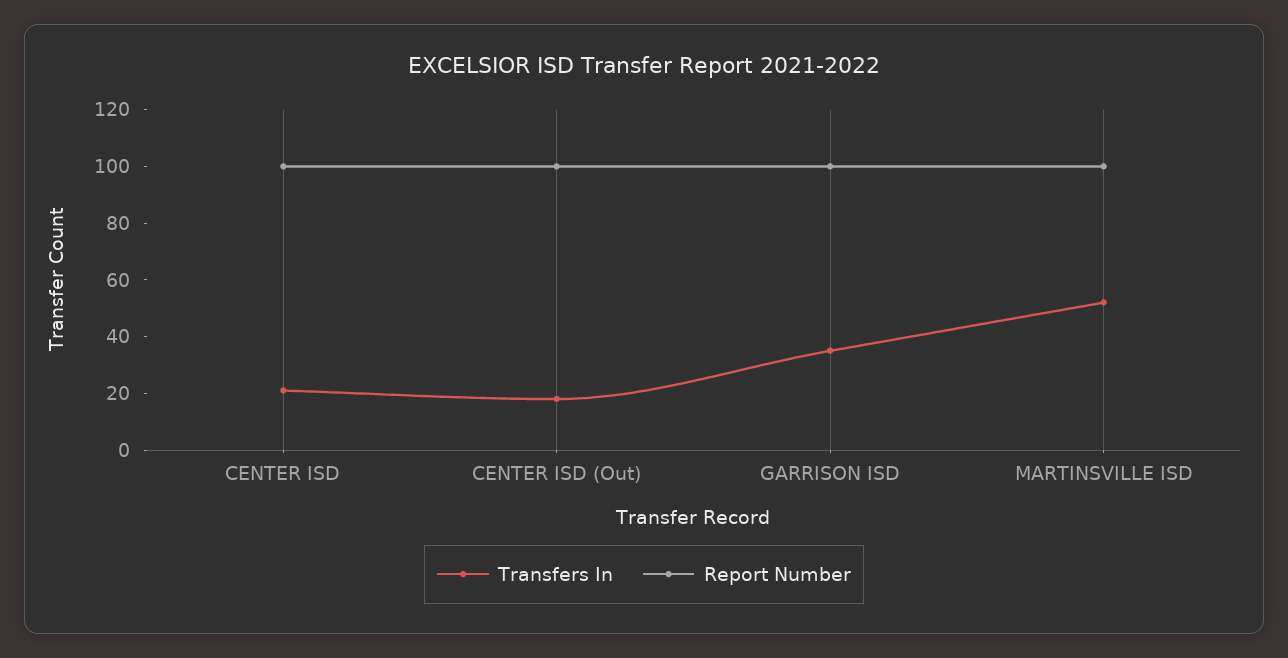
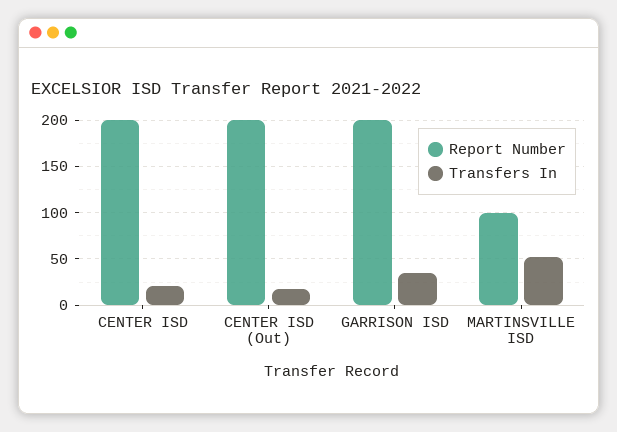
Report Number, CENTER ISD: 100 -> 200
Report Number, CENTER ISD (Out): 100 -> 200
Report Number, GARRISON ISD: 100 -> 200

